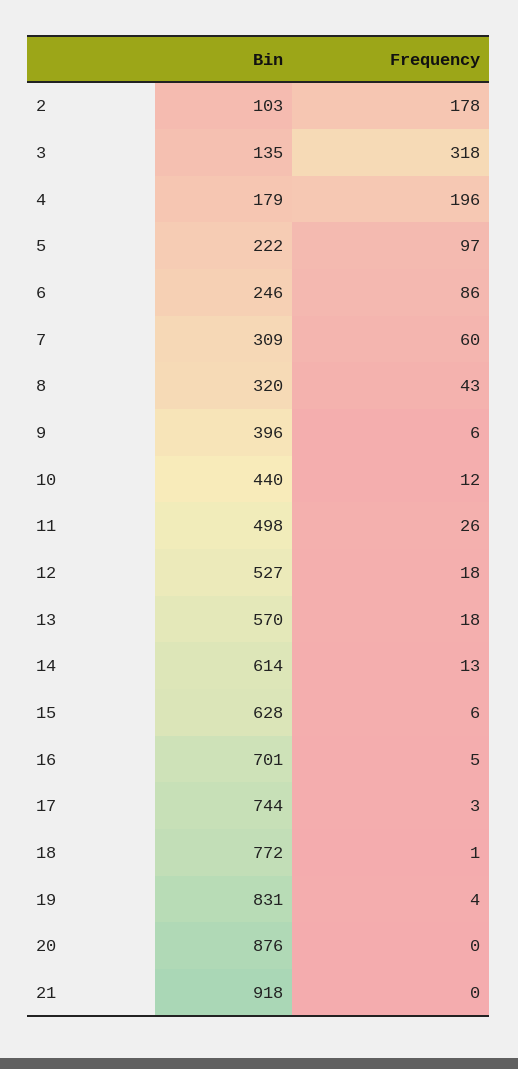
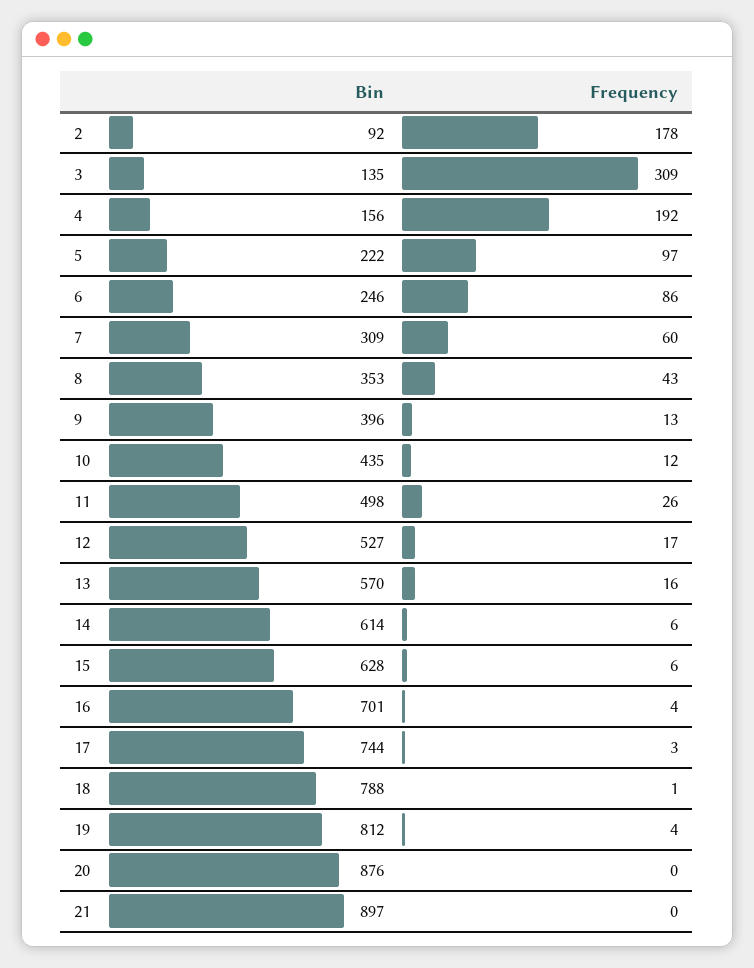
Bin, 2: 103 -> 92
Frequency, 3: 318 -> 309
Bin, 4: 179 -> 156
Frequency, 4: 196 -> 192
Bin, 8: 320 -> 353
Frequency, 9: 6 -> 13
Bin, 10: 440 -> 435
Frequency, 12: 18 -> 17
Frequency, 13: 18 -> 16
Frequency, 14: 13 -> 6
Frequency, 16: 5 -> 4
Bin, 18: 772 -> 788
Bin, 19: 831 -> 812
Bin, 21: 918 -> 897

